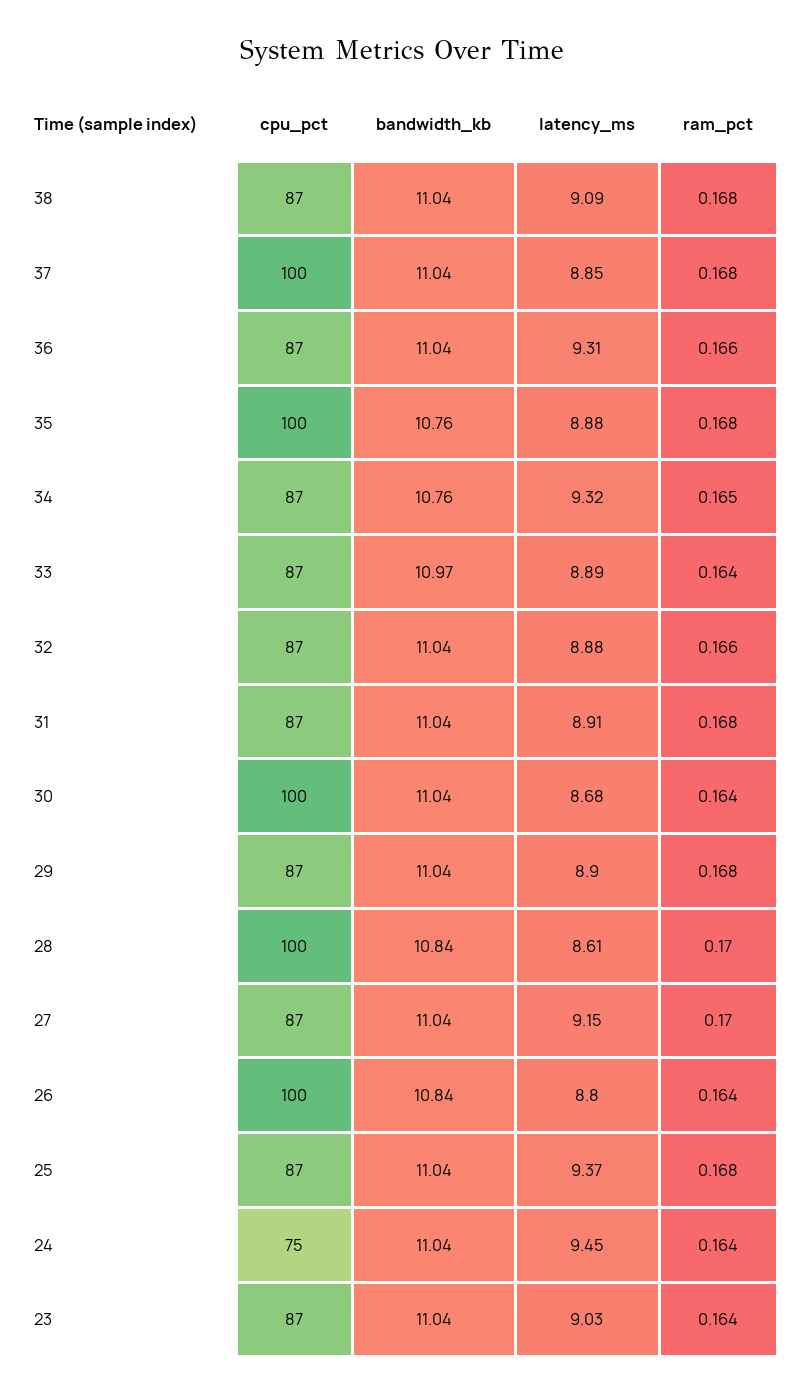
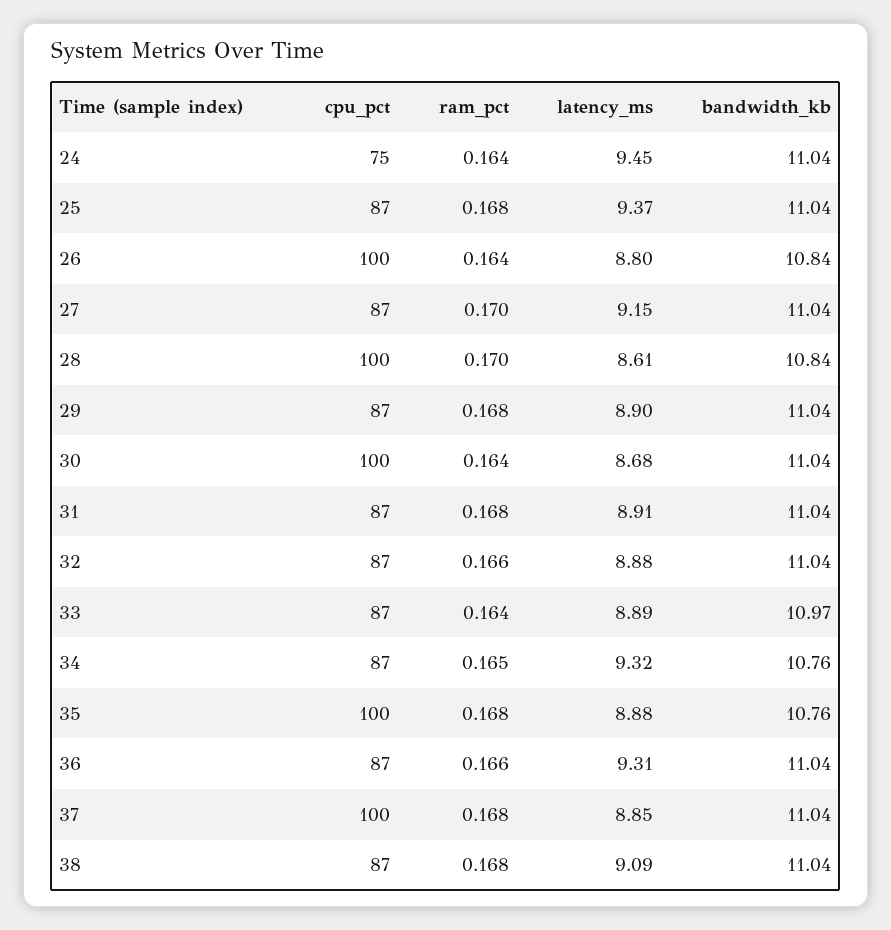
cpu_pct, 23: 87 -> none
bandwidth_kb, 23: 11.04 -> none
latency_ms, 23: 9.03 -> none
ram_pct, 23: 0.164 -> none

